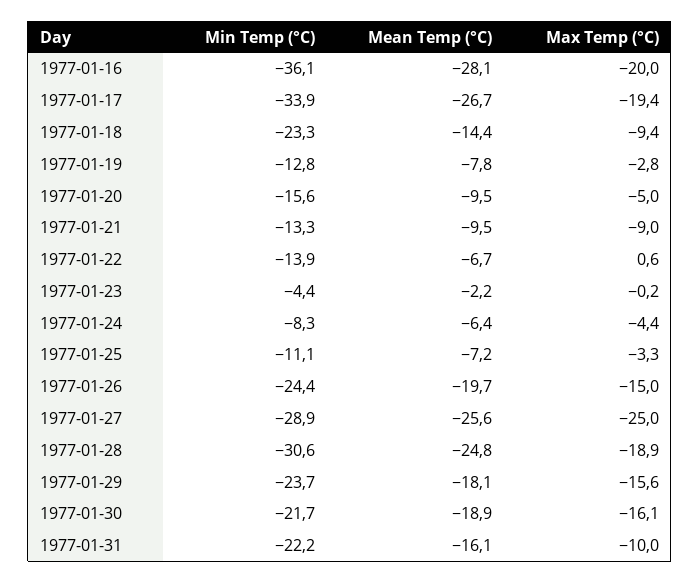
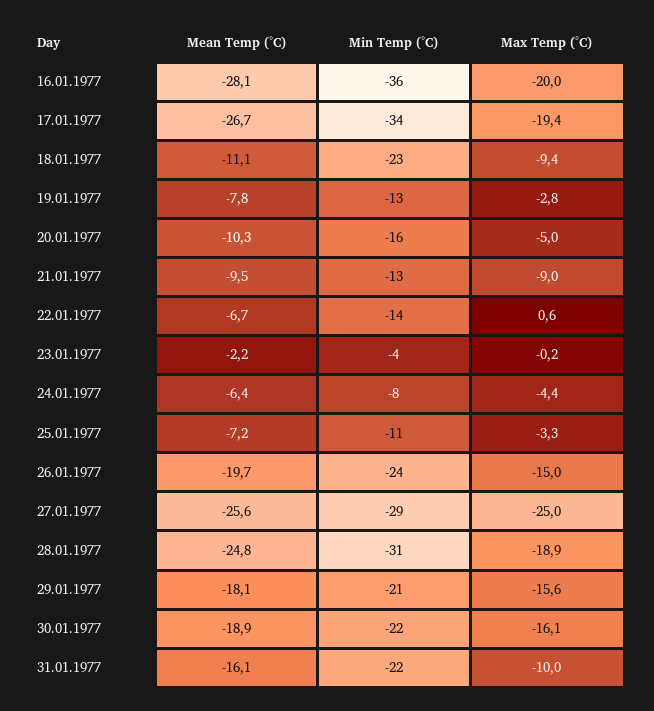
Mean Temp (°C), 1977-01-18: -14.4 -> -11.1
Mean Temp (°C), 1977-01-20: -9.5 -> -10.3
Min Temp (°C), 1977-01-29: -23.7 -> -21

